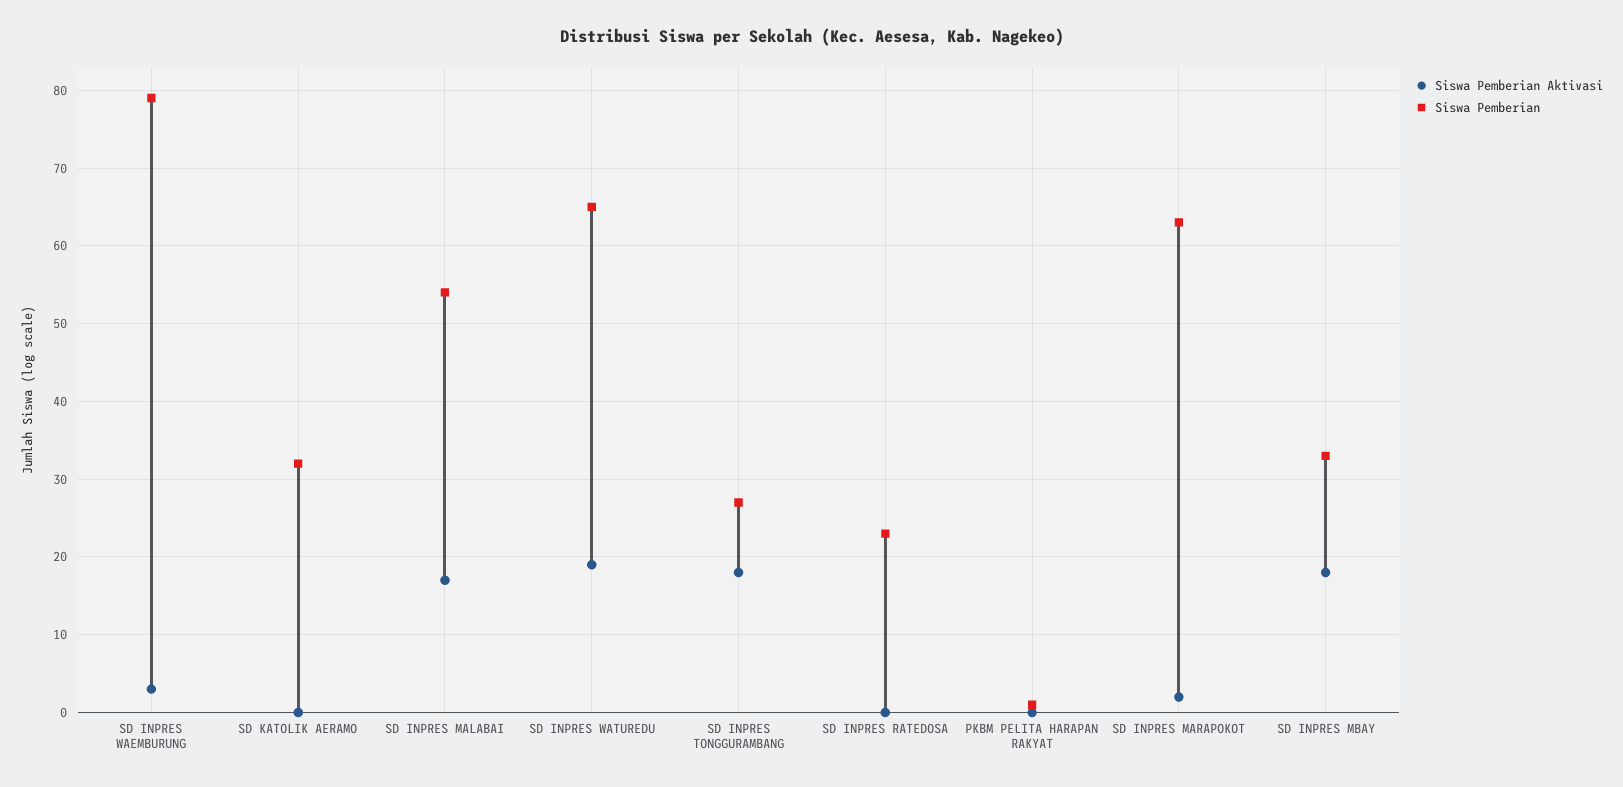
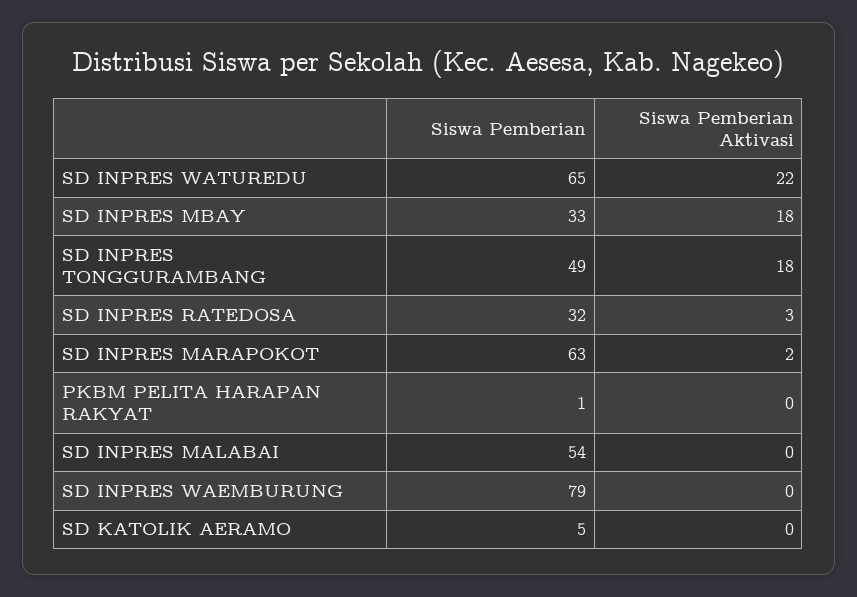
Siswa Pemberian Aktivasi, SD INPRES WAEMBURUNG: 3 -> 0
Siswa Pemberian, SD KATOLIK AERAMO: 32 -> 5
Siswa Pemberian Aktivasi, SD INPRES MALABAI: 17 -> 0
Siswa Pemberian Aktivasi, SD INPRES WATUREDU: 19 -> 22
Siswa Pemberian, SD INPRES TONGGURAMBANG: 27 -> 49
Siswa Pemberian Aktivasi, SD INPRES RATEDOSA: 0 -> 3
Siswa Pemberian, SD INPRES RATEDOSA: 23 -> 32

